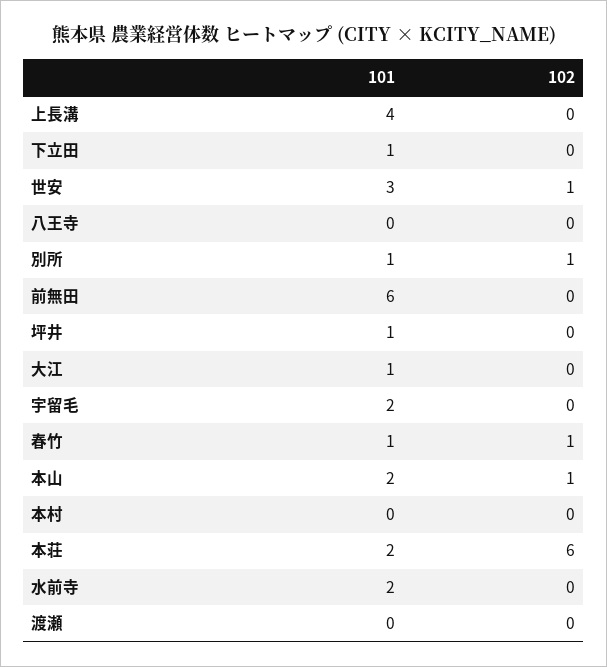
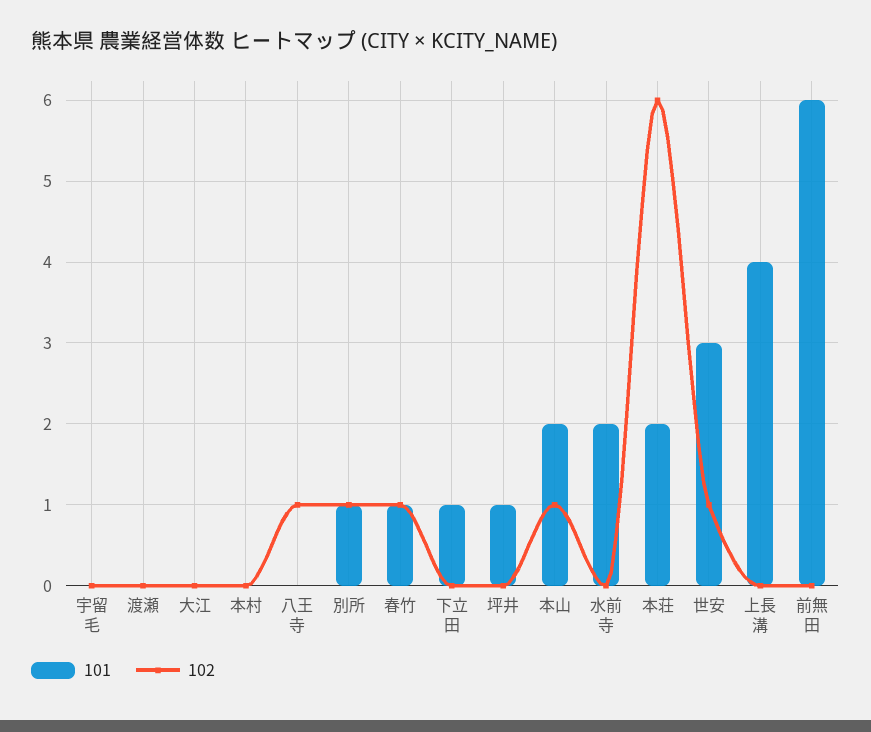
102, 八王寺: 0 -> 1
101, 大江: 1 -> 0
101, 宇留毛: 2 -> 0

